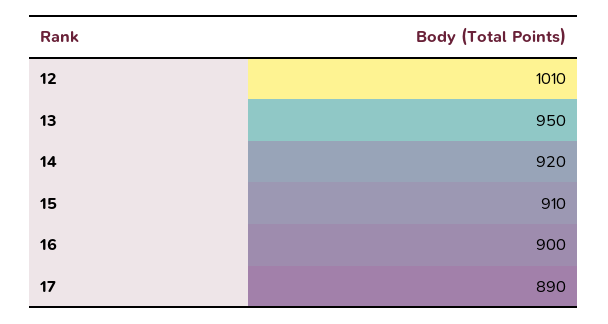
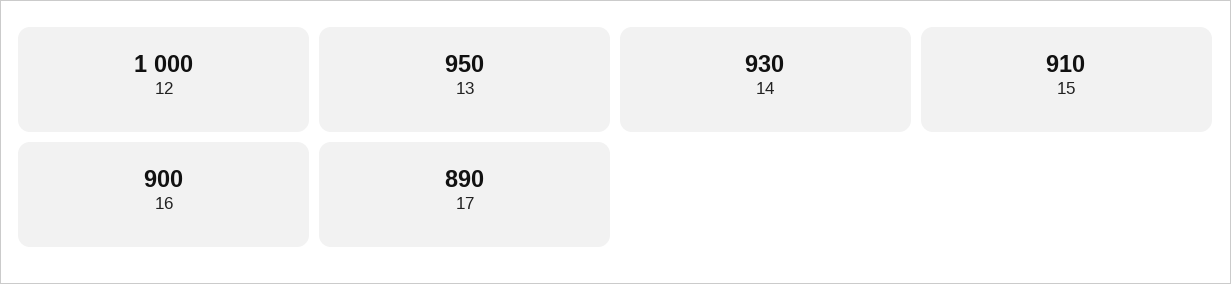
12: 1010 -> 1000
14: 920 -> 930

